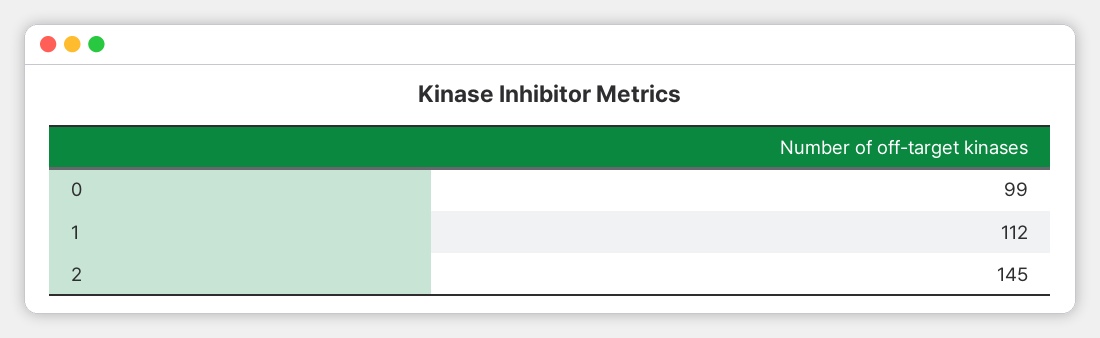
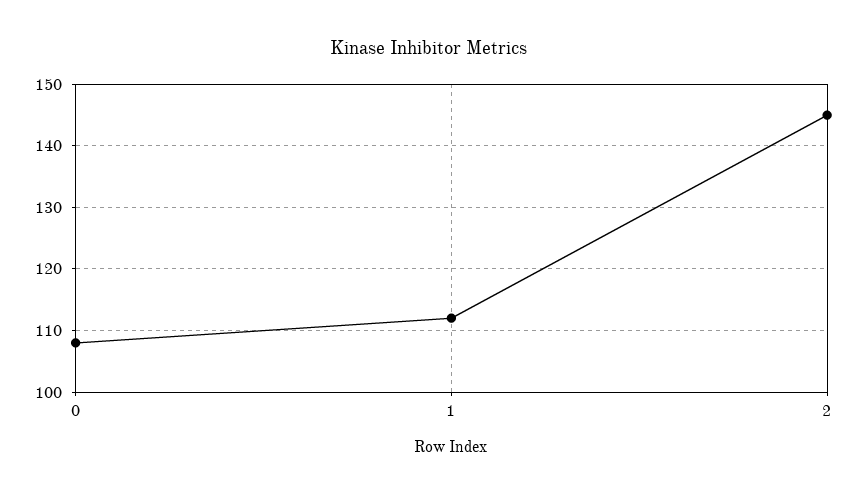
0: 99 -> 108

